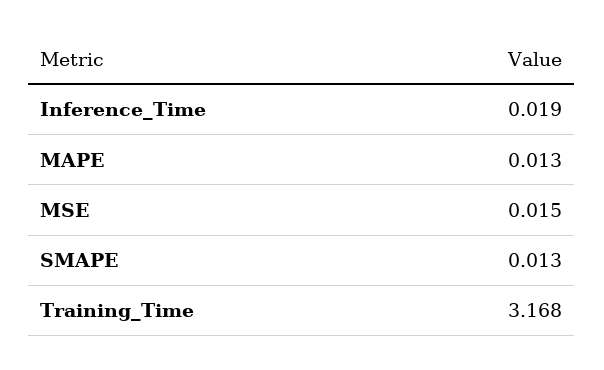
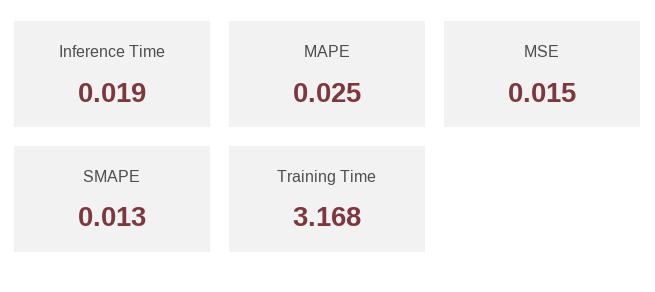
MAPE: 0.013 -> 0.025

